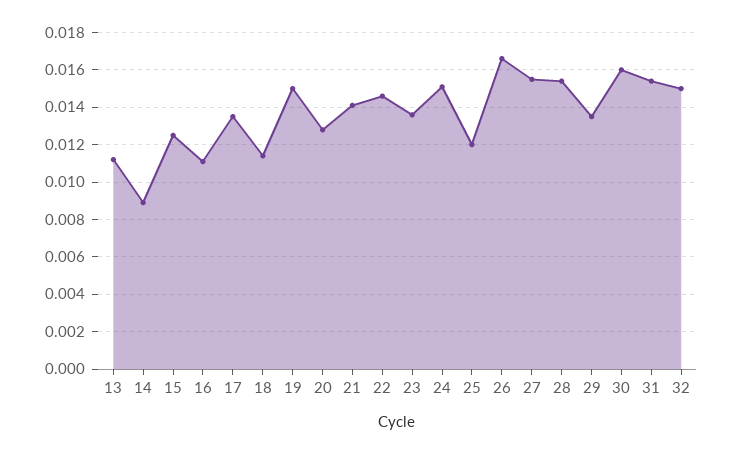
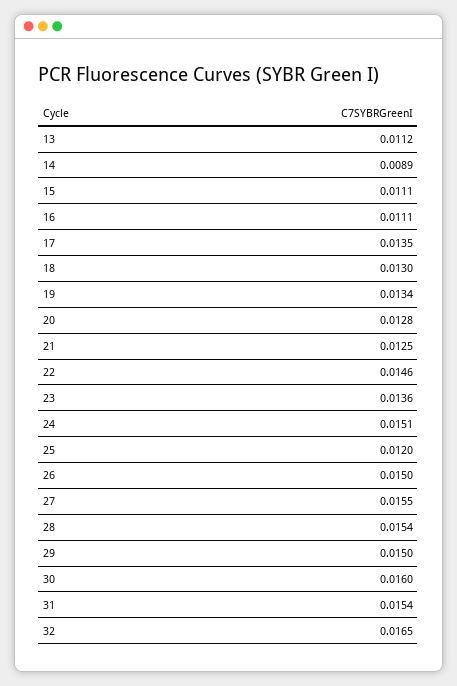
15: 0.0125 -> 0.0111
18: 0.0115 -> 0.013
19: 0.015 -> 0.0134
21: 0.014 -> 0.0125
26: 0.0165 -> 0.015
29: 0.0135 -> 0.015
32: 0.015 -> 0.0165

